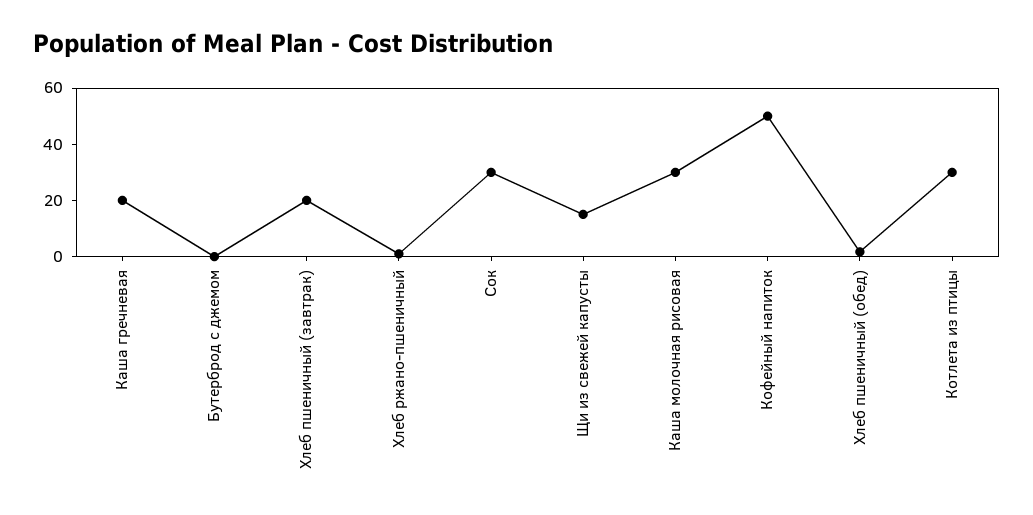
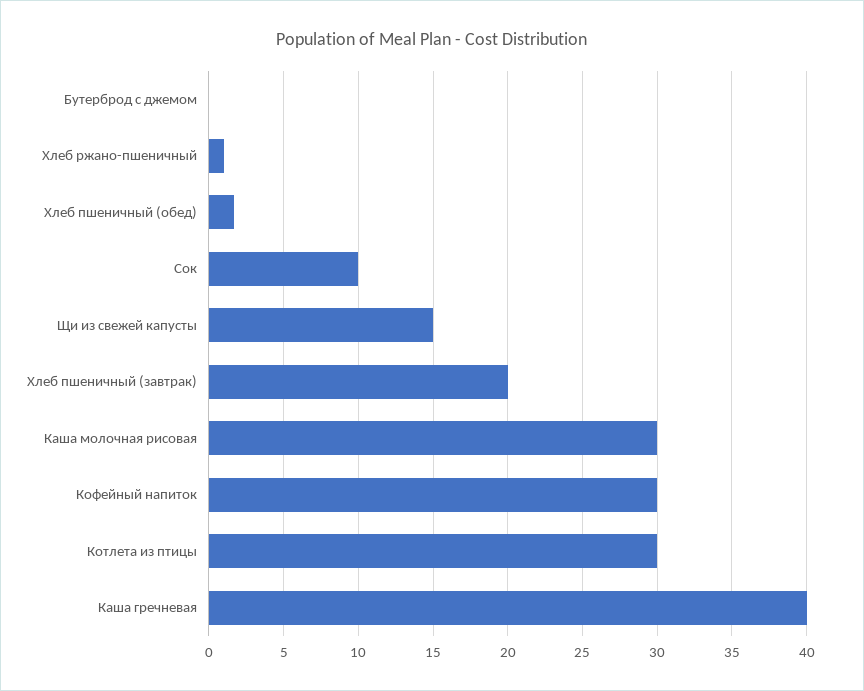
Каша гречневая: 20 -> 40
Сок: 30 -> 10
Кофейный напиток: 50 -> 30

